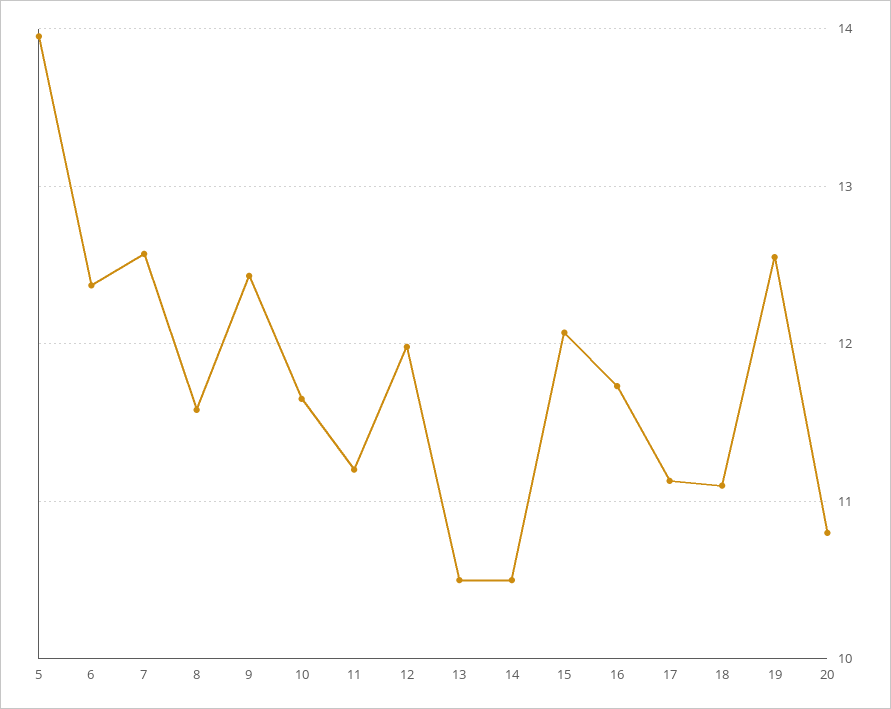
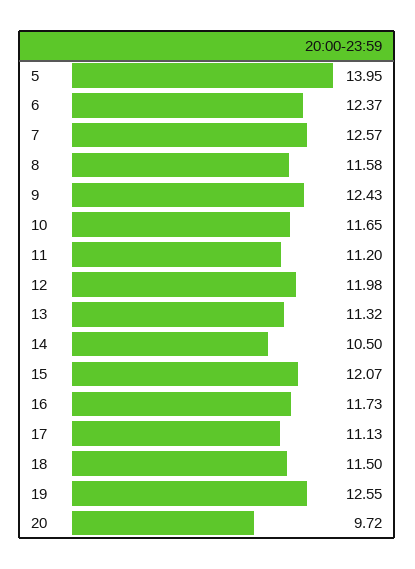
13: 10.5 -> 11.32
18: 11.1 -> 11.5
20: 10.8 -> 9.72

